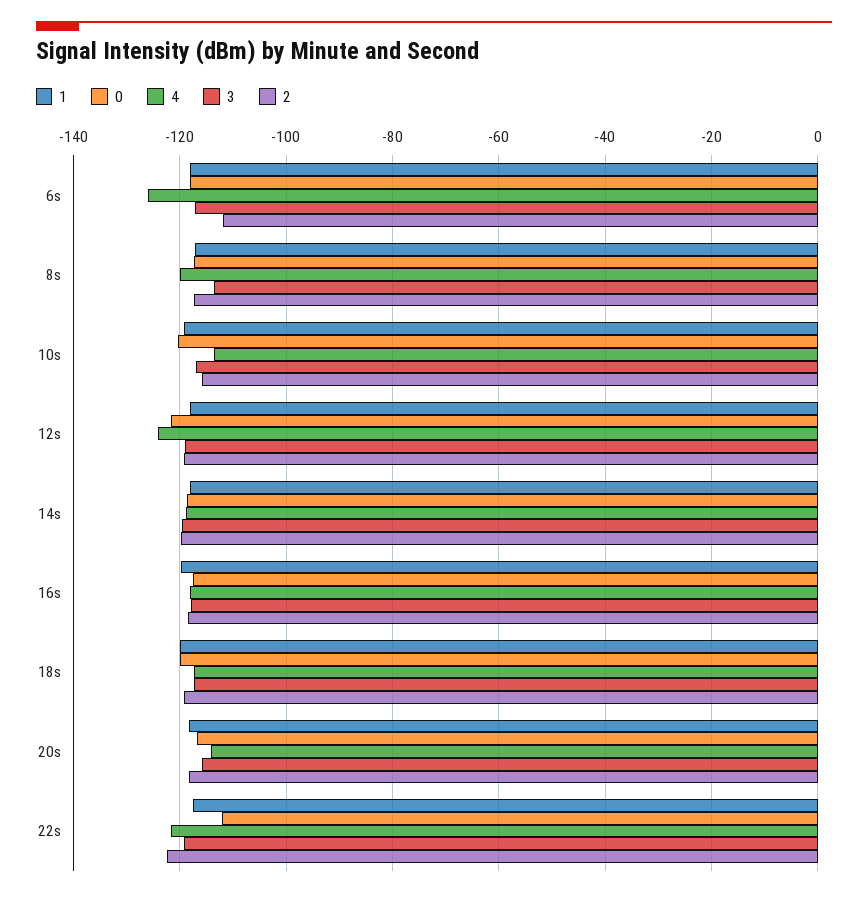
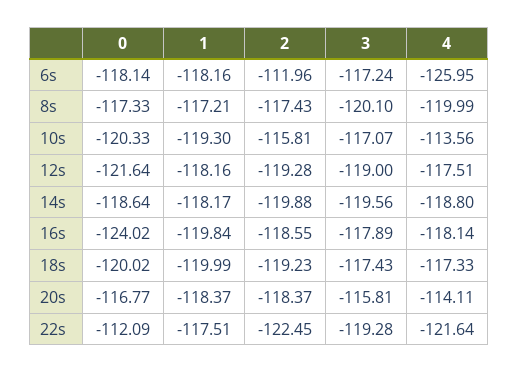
3, 8s: -114 -> -120.1
4, 12s: -124 -> -117.51
0, 16s: -118 -> -124.02

